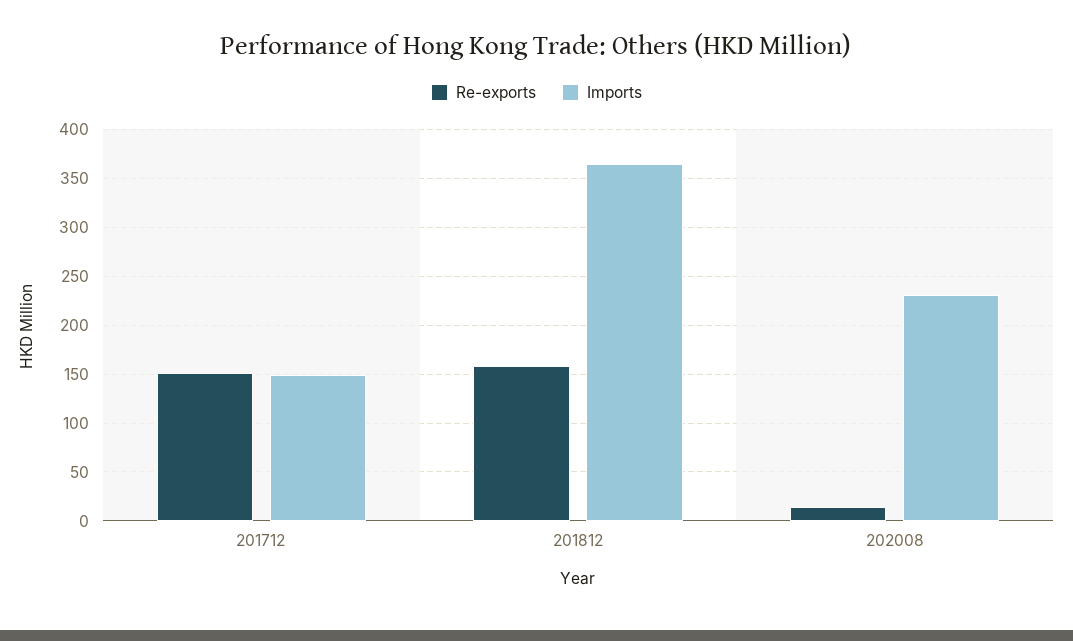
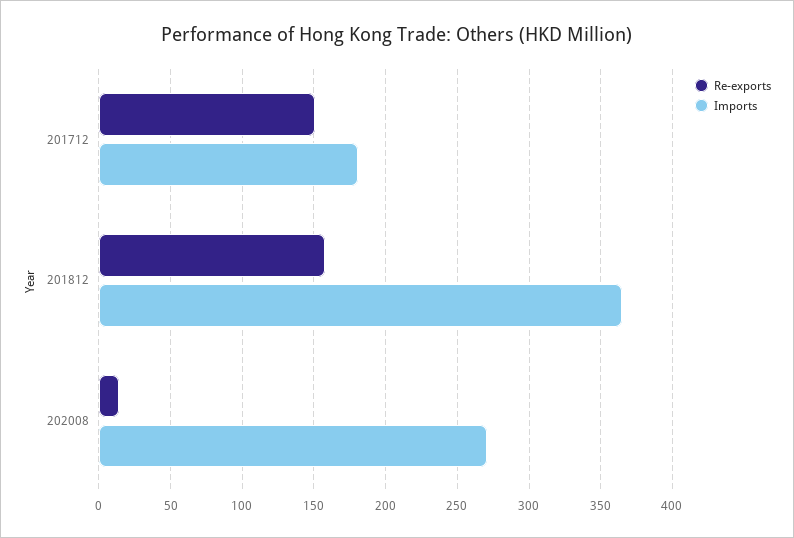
Imports, 201712: 150 -> 180
Imports, 202008: 230 -> 270

